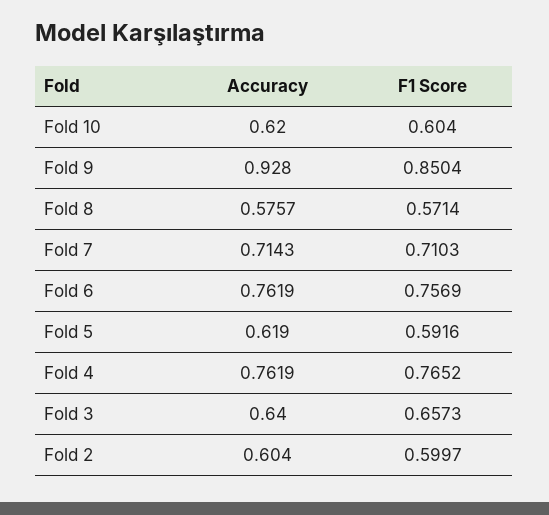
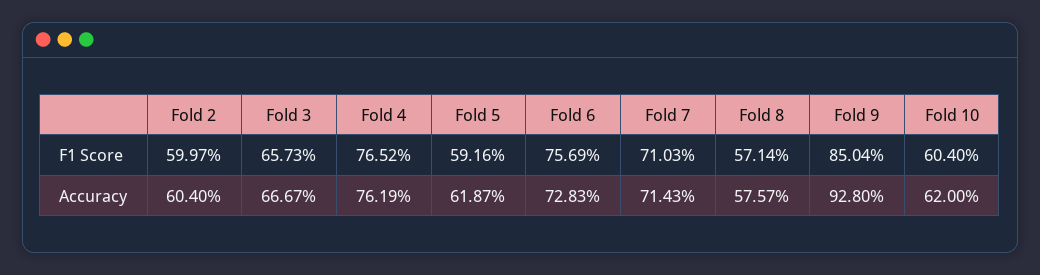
Accuracy, Fold 6: 0.7619 -> 0.7283
Accuracy, Fold 5: 0.619 -> 0.6187
Accuracy, Fold 3: 0.64 -> 0.6667

